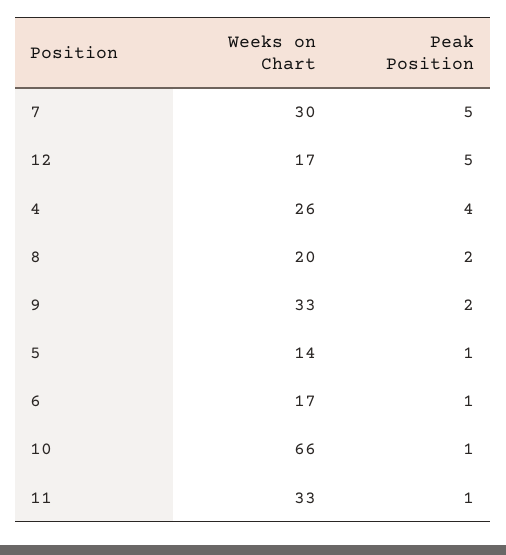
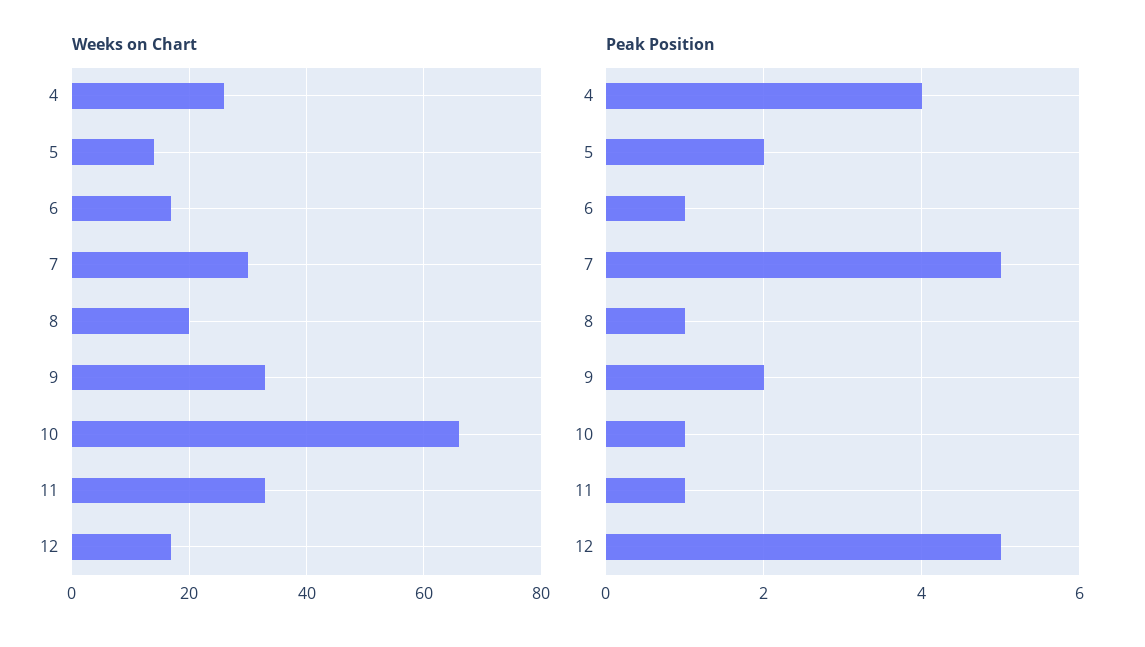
Peak Position, 8: 2 -> 1
Peak Position, 5: 1 -> 2

